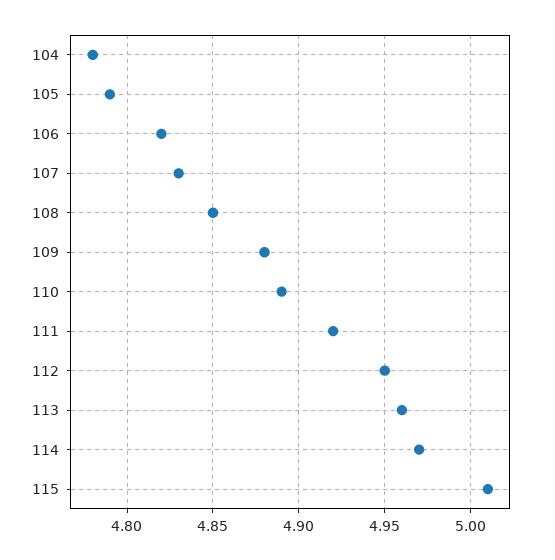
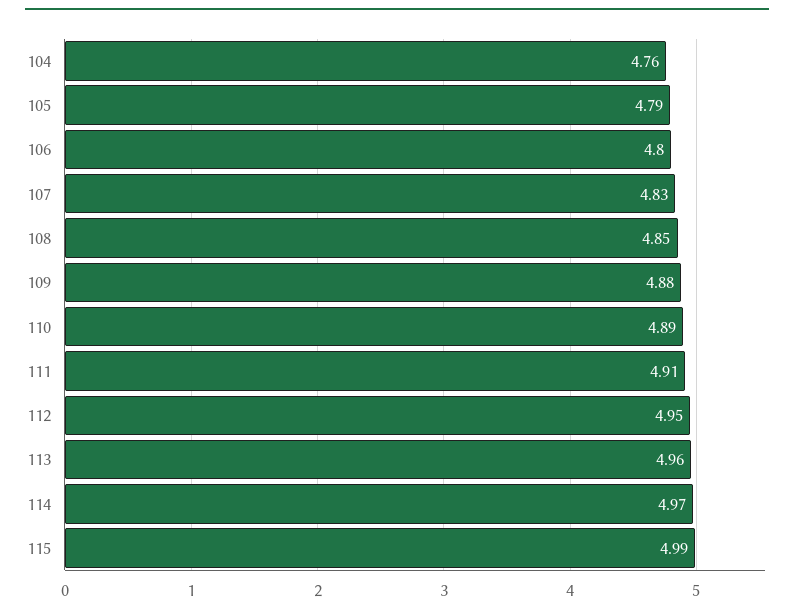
104: 4.78 -> 4.76
106: 4.82 -> 4.8
111: 4.92 -> 4.91
115: 5.01 -> 4.99

